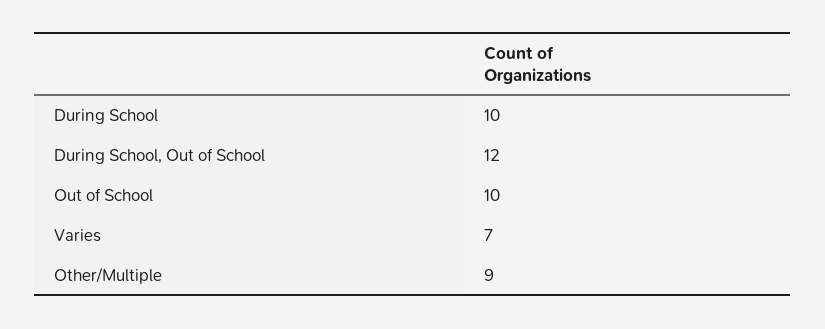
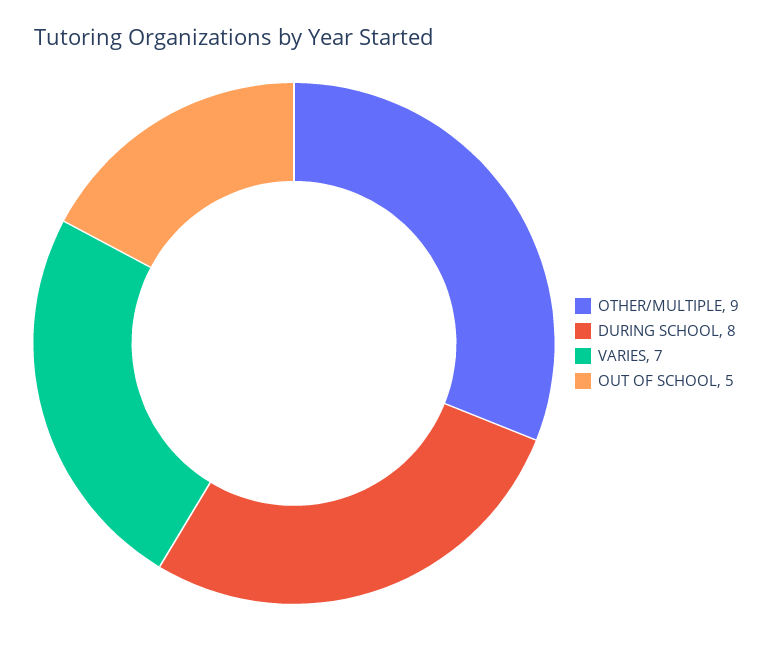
During School: 10 -> 8
During School, Out of School: 12 -> none
Out of School: 10 -> 5

